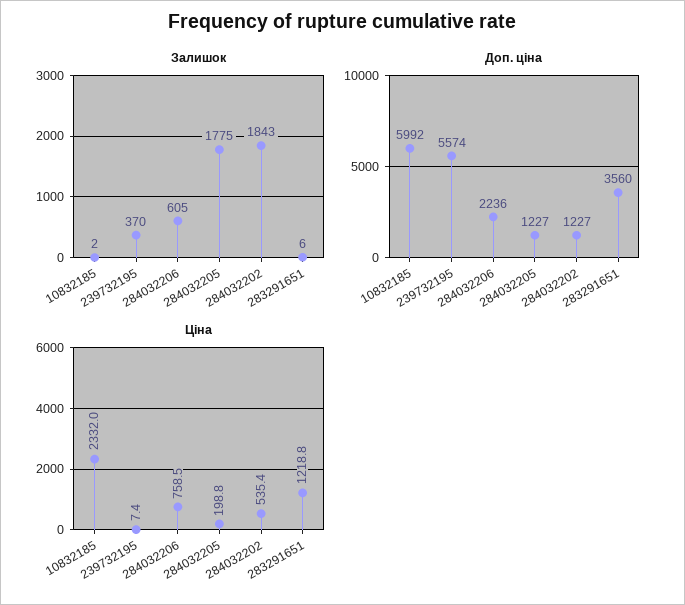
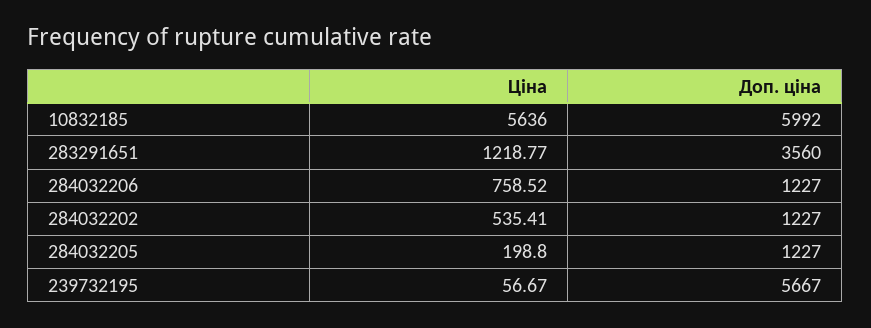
Залишок, 10832185: 2 -> none
Залишок, 239732195: 370 -> none
Залишок, 284032206: 605 -> none
Залишок, 284032205: 1775 -> none
Залишок, 284032202: 1843 -> none
Залишок, 283291651: 6 -> none
Доп. ціна, 239732195: 5574 -> 5667
Доп. ціна, 284032206: 2236 -> 1227
Ціна, 10832185: 2332 -> 5636
Ціна, 239732195: 7.4 -> 56.67

